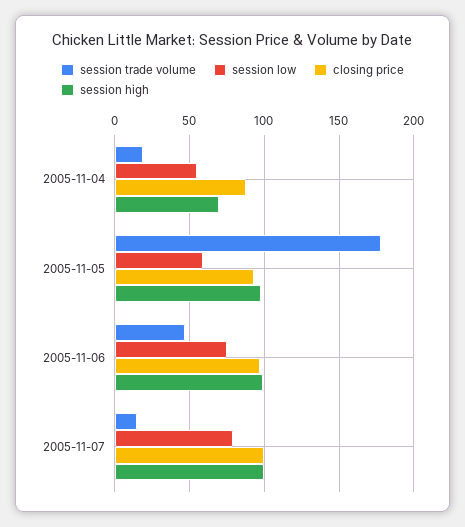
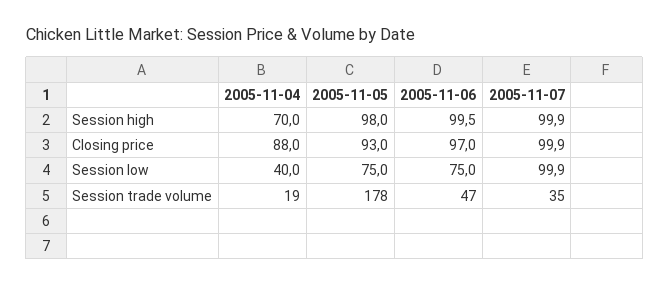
session low, 2005-11-04: 55 -> 40
session low, 2005-11-05: 60 -> 75
session trade volume, 2005-11-07: 15 -> 35
session low, 2005-11-07: 80 -> 99.9

